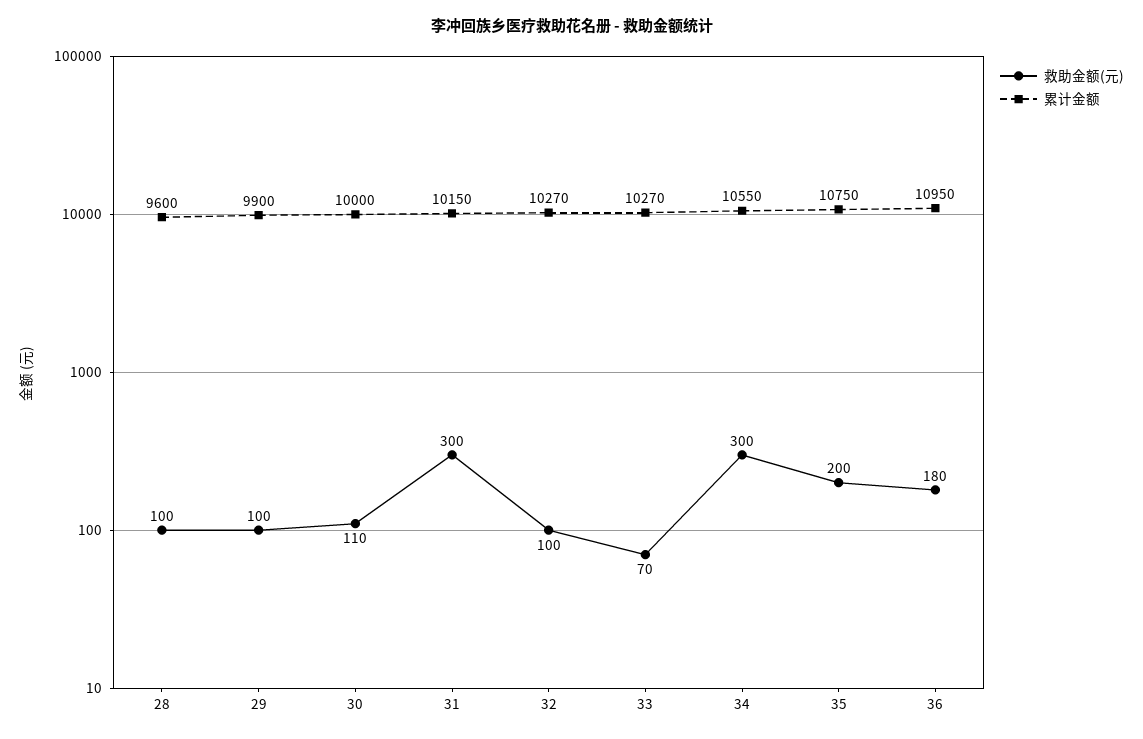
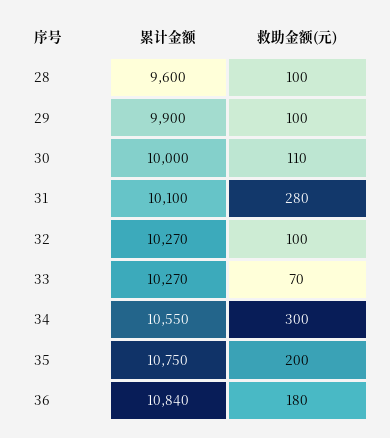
救助金额(元), 31: 300 -> 280
累计金额, 31: 10150 -> 10100
累计金额, 36: 10950 -> 10840

